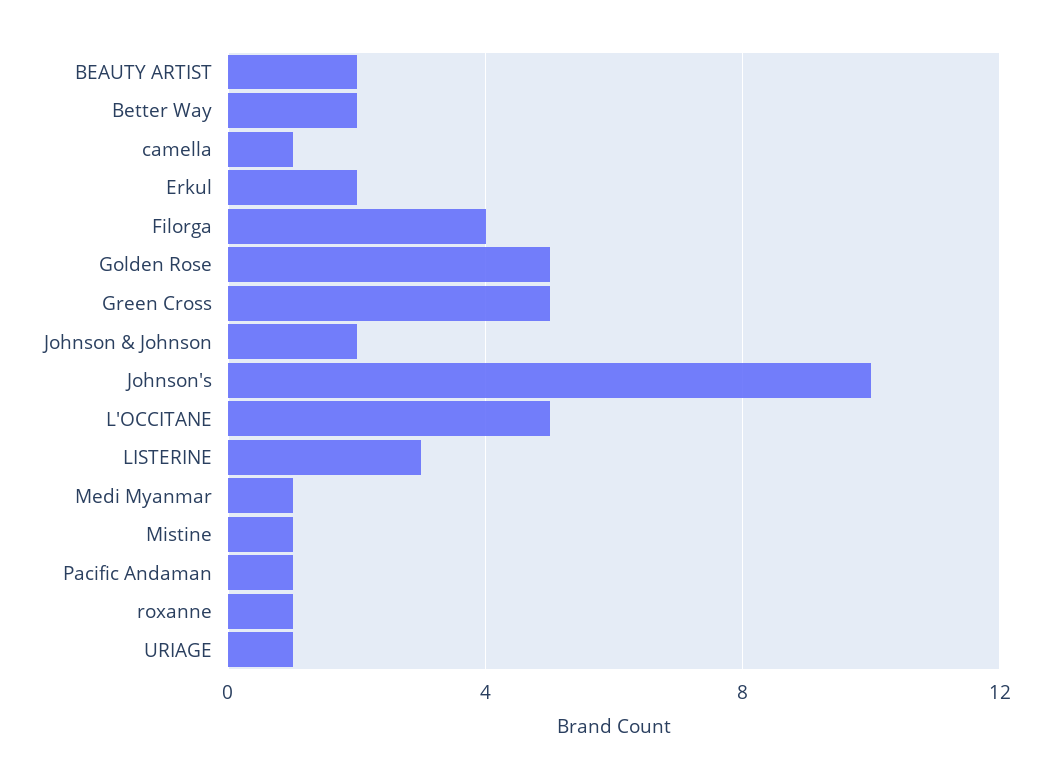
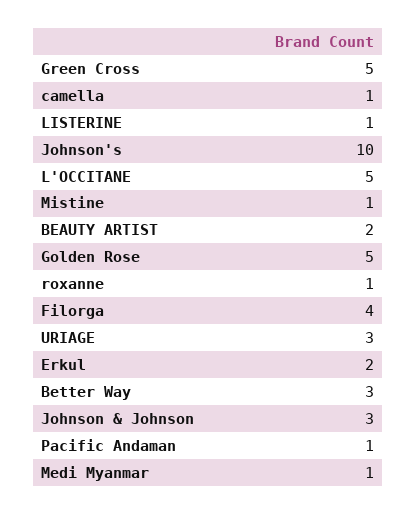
Better Way: 2 -> 3
Johnson & Johnson: 2 -> 3
LISTERINE: 3 -> 1
URIAGE: 1 -> 3

